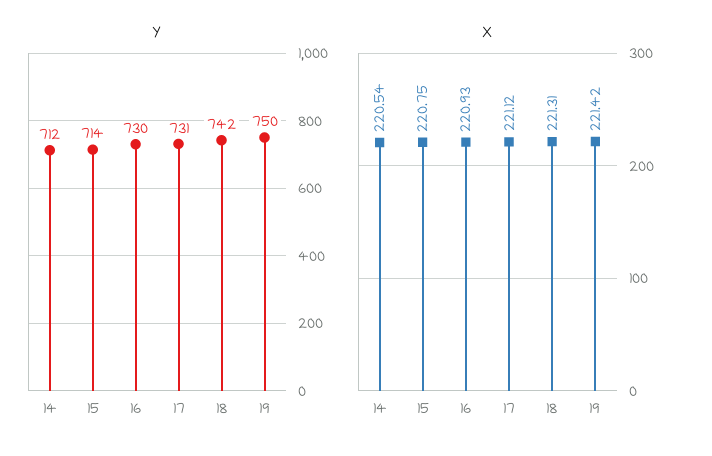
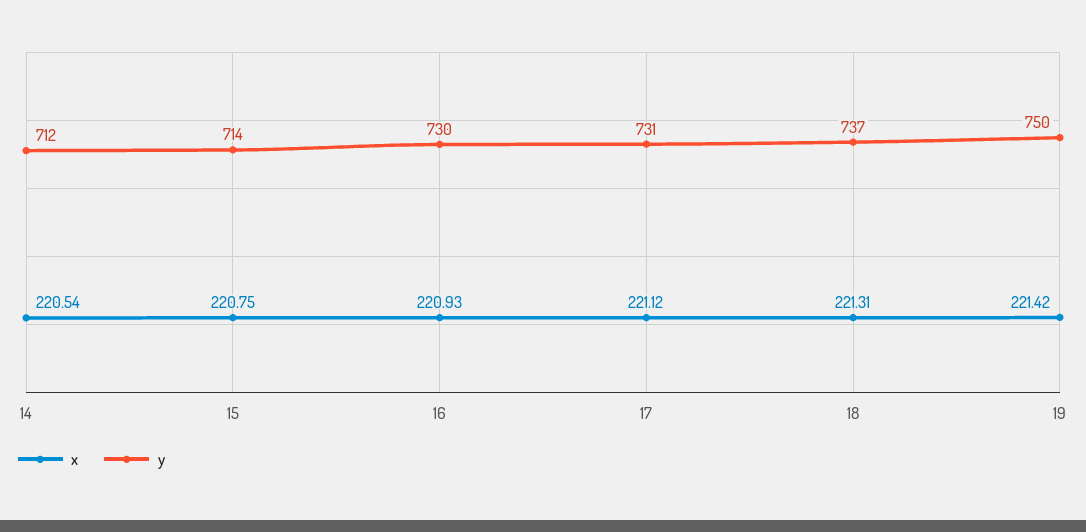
Y, 18: 742 -> 737

